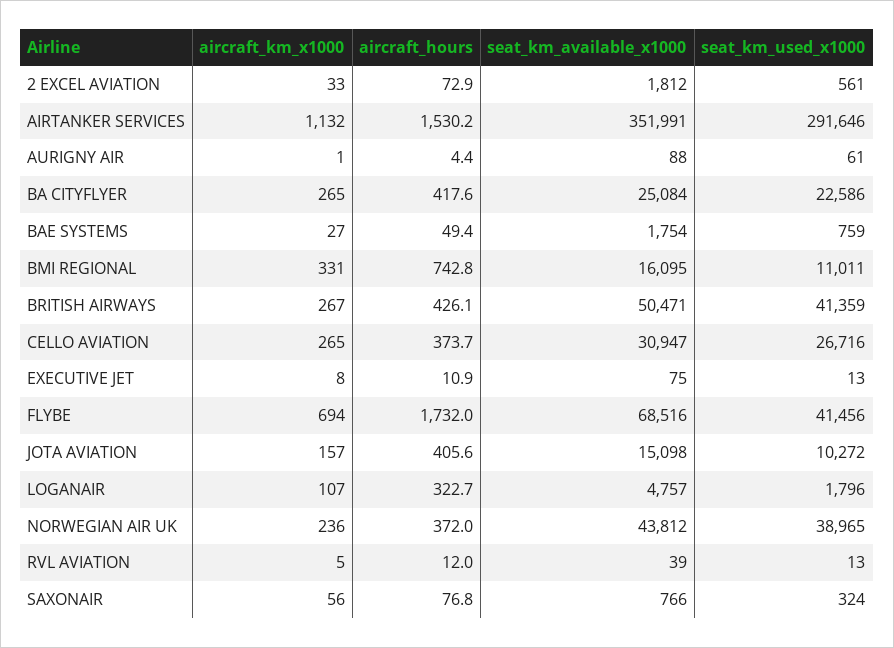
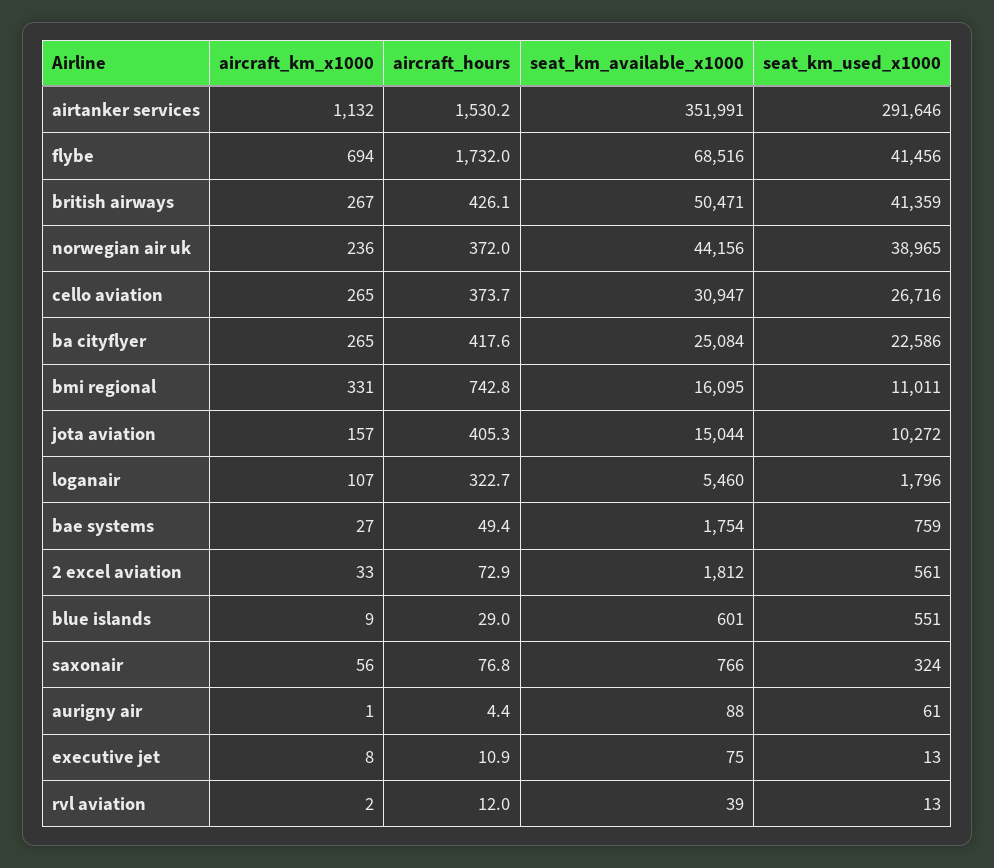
aircraft_hours, JOTA AVIATION: 405.6 -> 405.3
seat_km_available_x1000, JOTA AVIATION: 15098 -> 15044
seat_km_available_x1000, LOGANAIR: 4757 -> 5460
seat_km_available_x1000, NORWEGIAN AIR UK: 43812 -> 44156
aircraft_km_x1000, RVL AVIATION: 5 -> 2
aircraft_km_x1000, blue islands: none -> 9
aircraft_hours, blue islands: none -> 29
seat_km_available_x1000, blue islands: none -> 601
seat_km_used_x1000, blue islands: none -> 551

